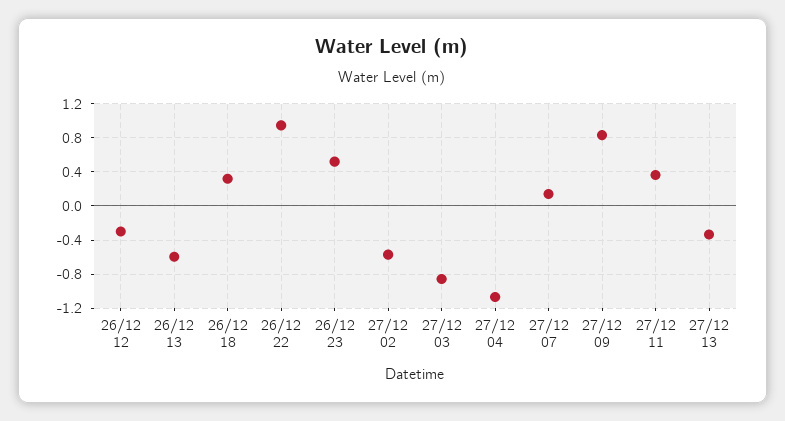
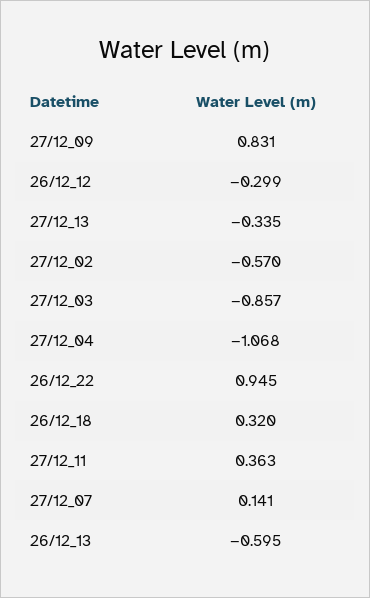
26/12 23: 0.5 -> none

